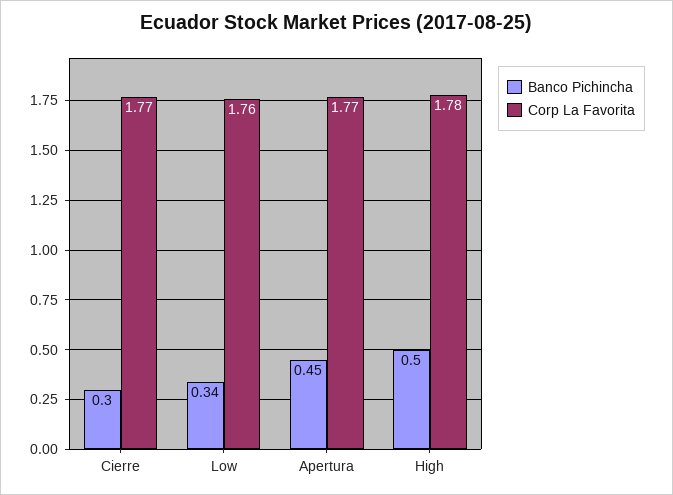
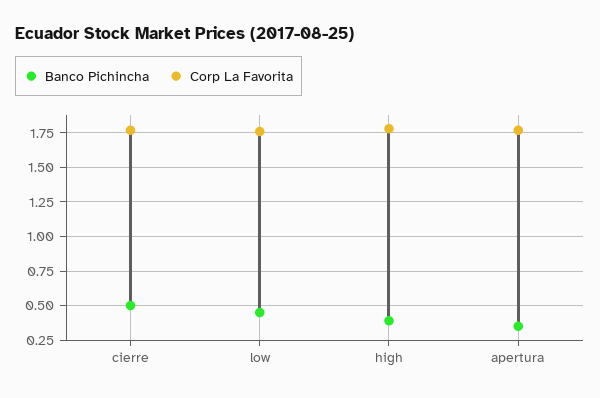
Banco Pichincha, Cierre: 0.3 -> 0.5
Banco Pichincha, Low: 0.34 -> 0.45
Banco Pichincha, Apertura: 0.45 -> 0.35
Banco Pichincha, High: 0.5 -> 0.4

